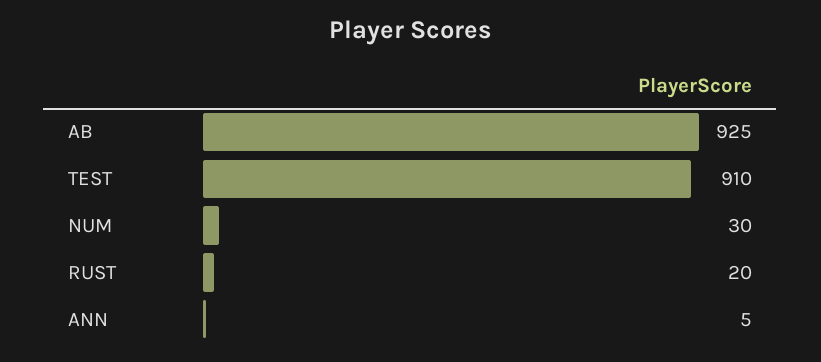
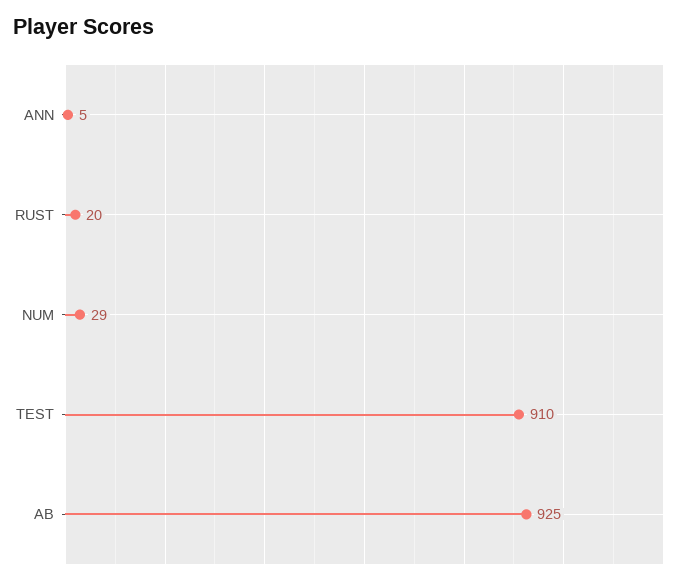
NUM: 30 -> 29

